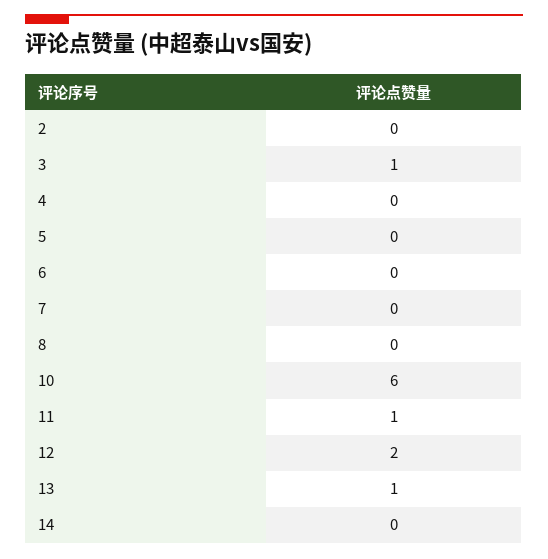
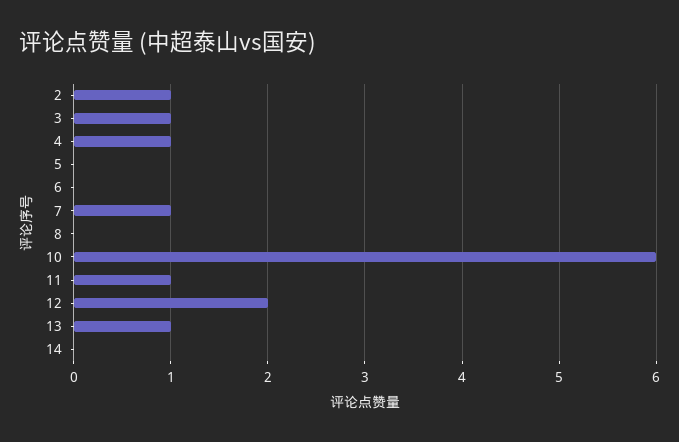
2: 0 -> 1
4: 0 -> 1
7: 0 -> 1

